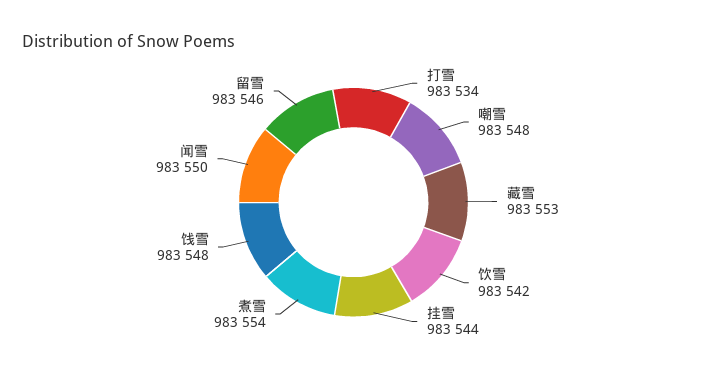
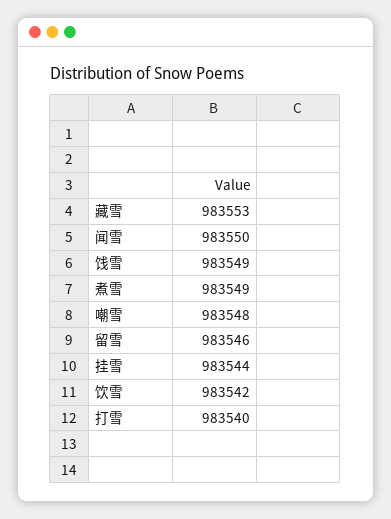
打雪: 983534 -> 983540
煮雪: 983554 -> 983549
饯雪: 983548 -> 983549

